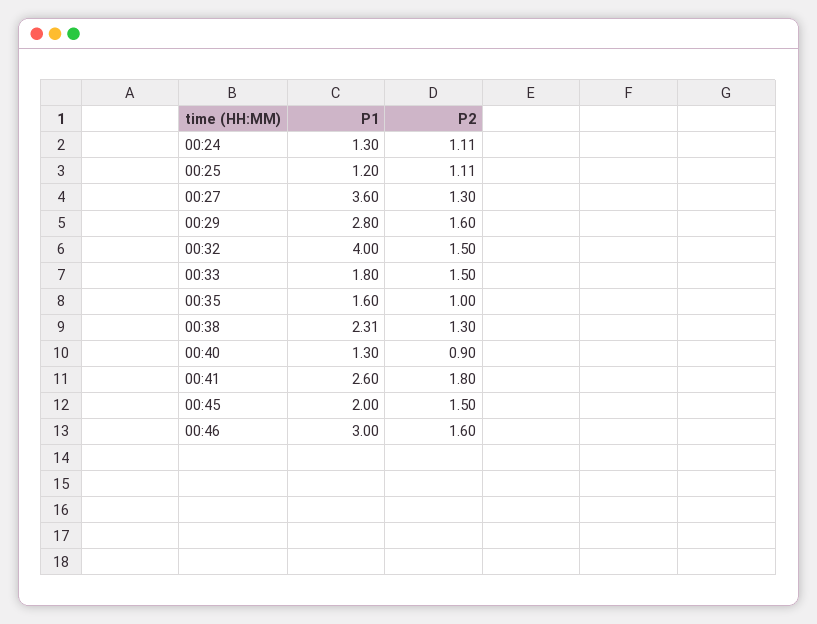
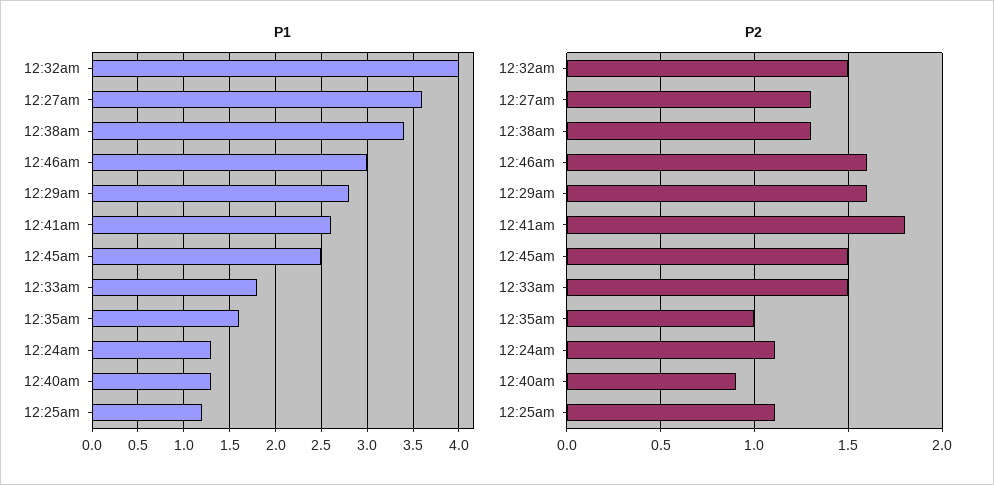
P1, 00:38: 2.31 -> 3.4
P1, 00:45: 2 -> 2.5

